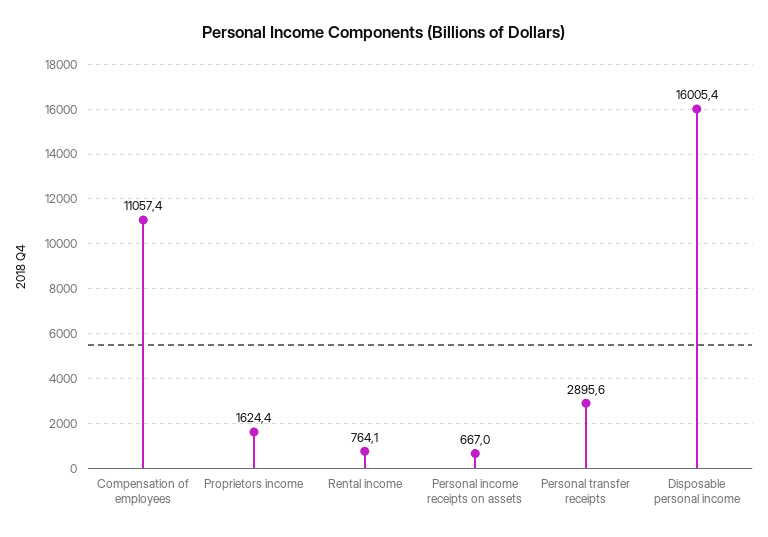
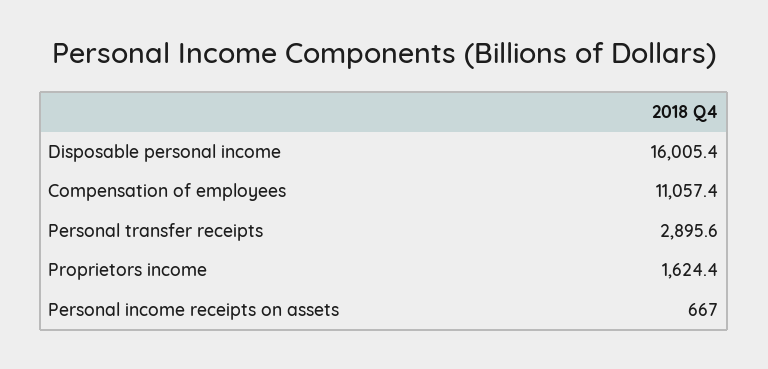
Rental income: 764.1 -> none

